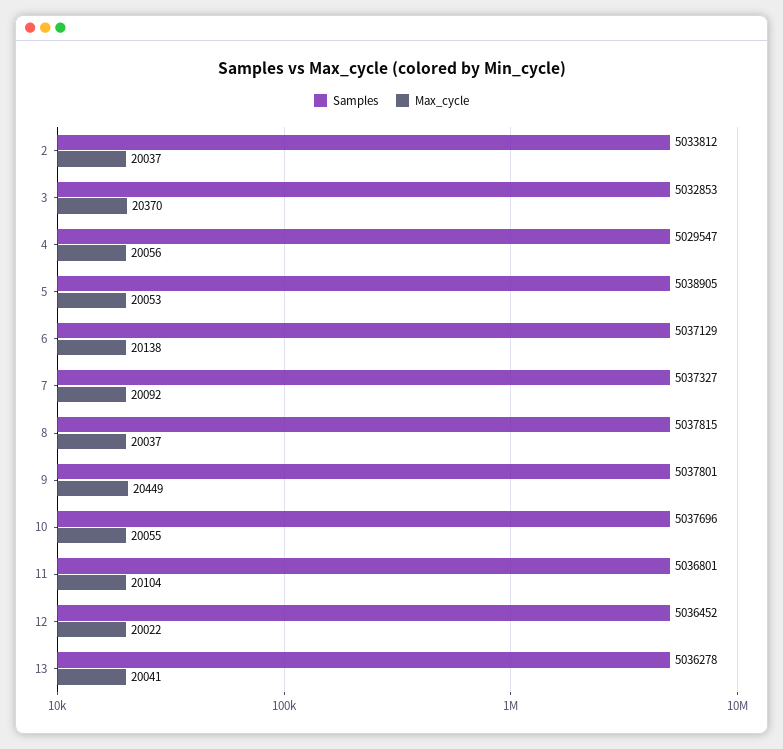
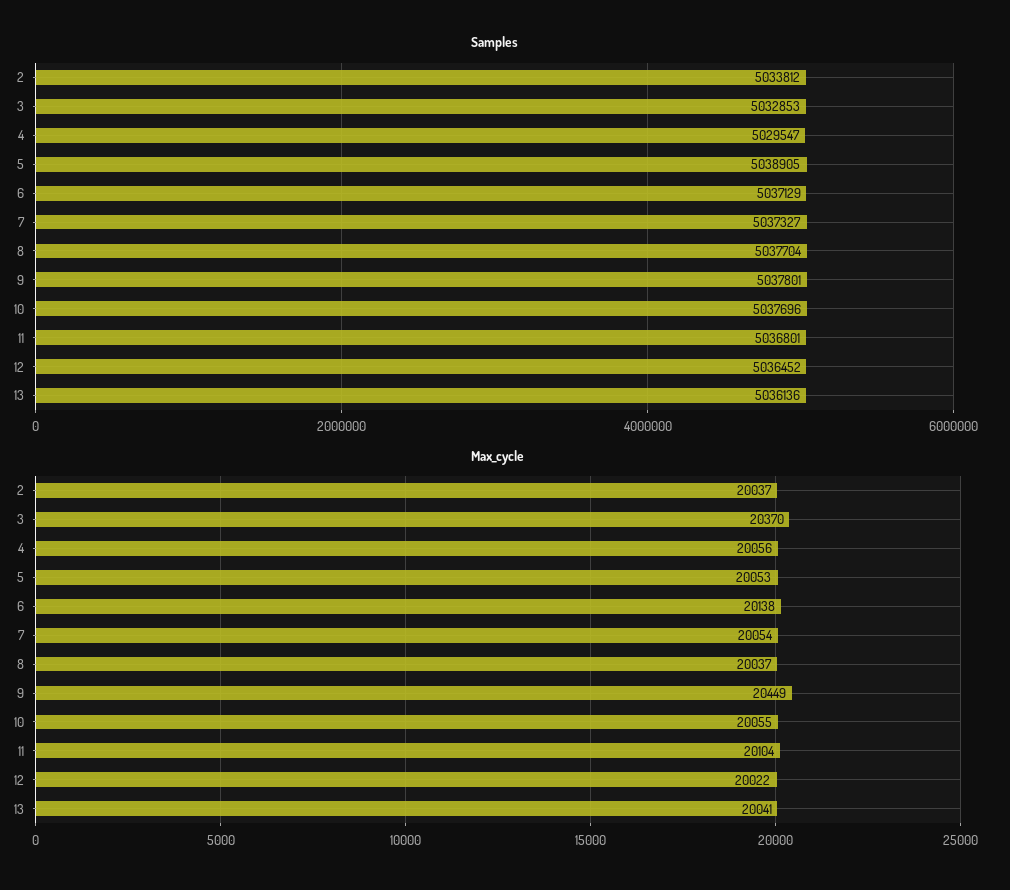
Max_cycle, 7: 20092 -> 20054
Samples, 8: 5037815 -> 5037704
Samples, 13: 5036278 -> 5036136

